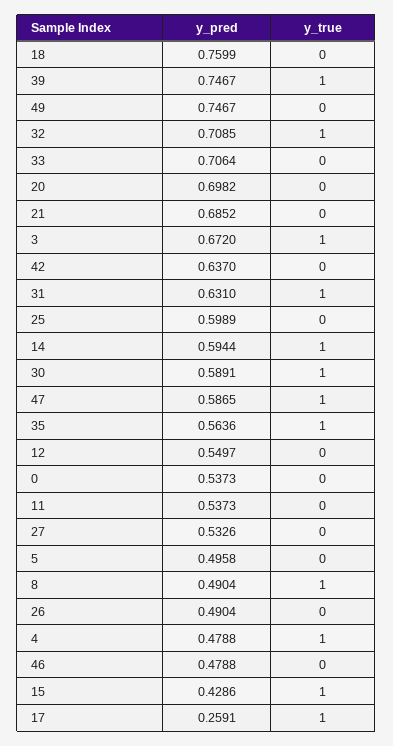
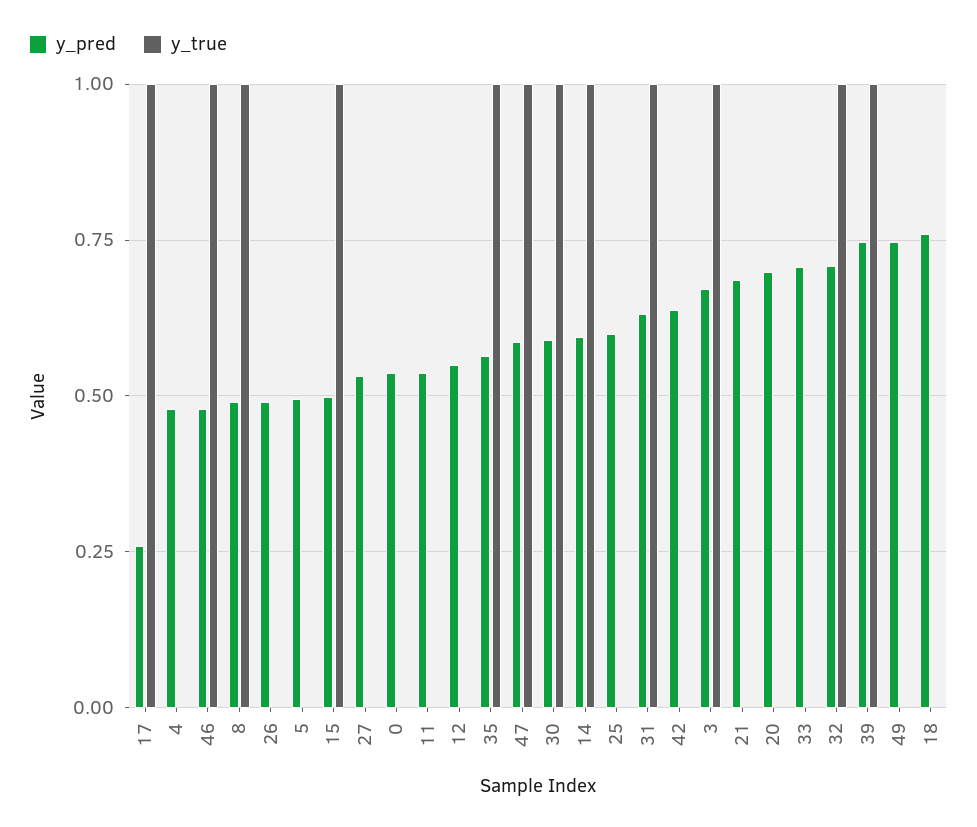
y_true, 4: 1 -> 0
y_true, 46: 0 -> 1
y_pred, 15: 0.4286 -> 0.5

